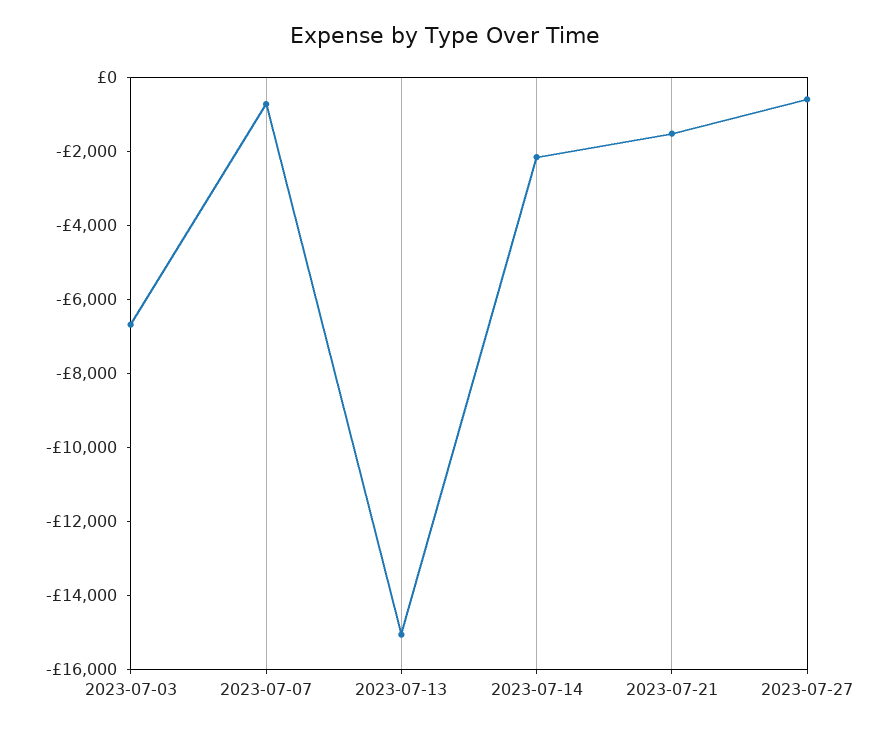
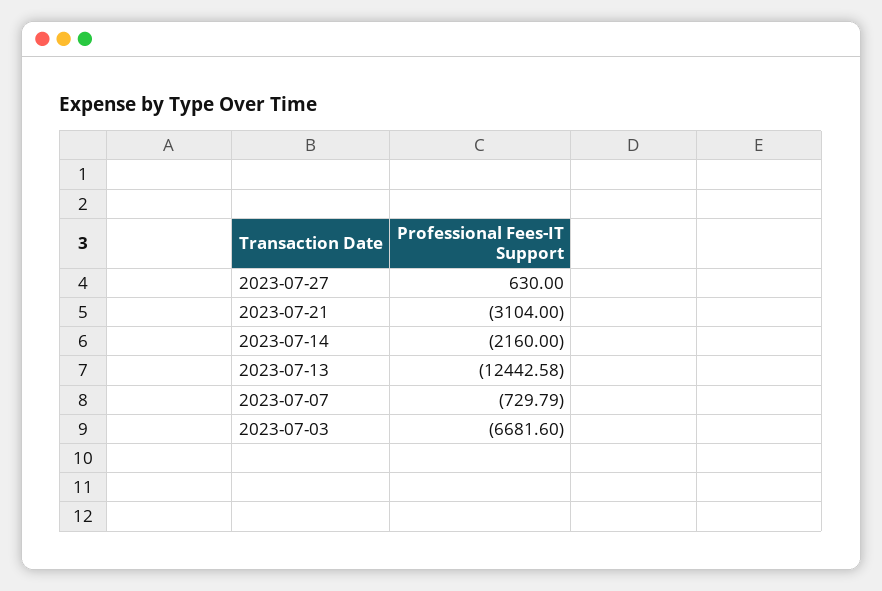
2023-07-13: -15000 -> -12442.58
2023-07-21: -1500 -> -3104
2023-07-27: -500 -> 630

